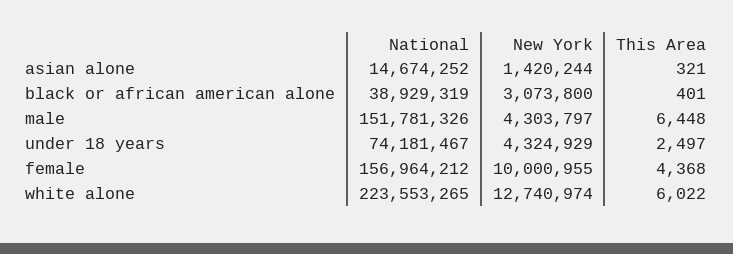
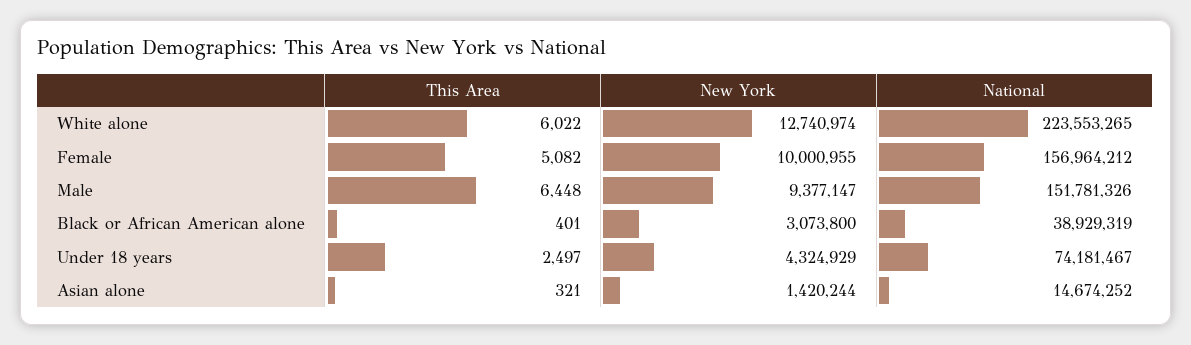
New York, male: 4303797 -> 9377147
This Area, female: 4368 -> 5082

